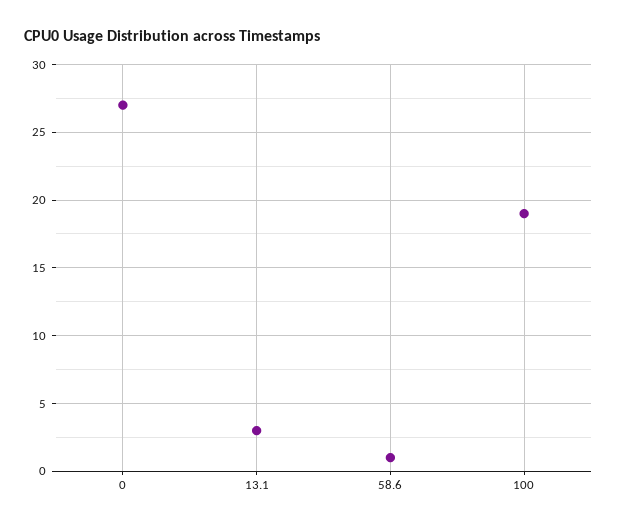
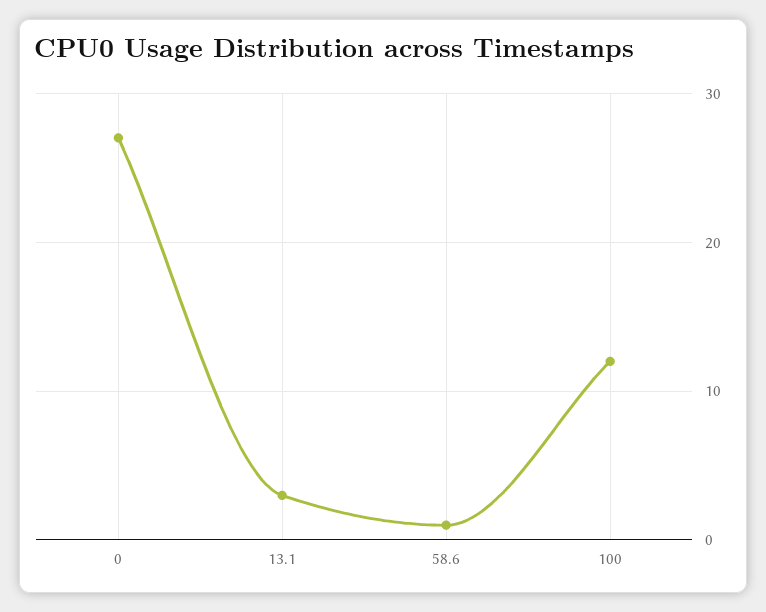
100: 19 -> 12

